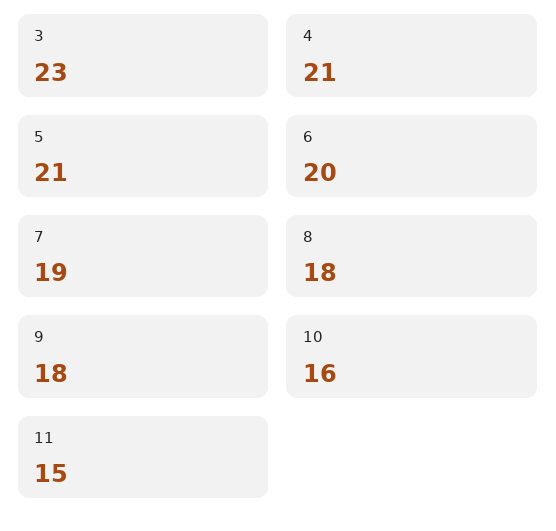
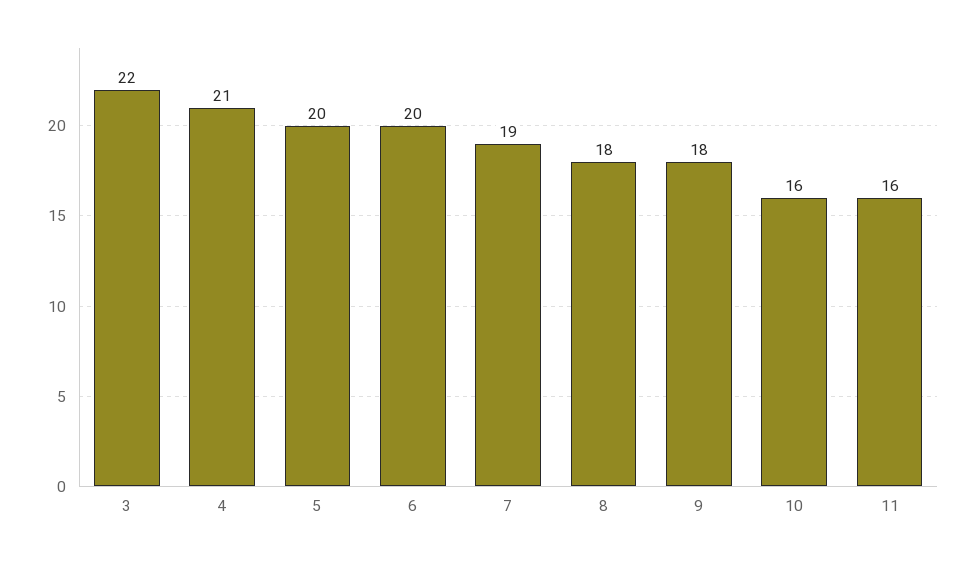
3: 23 -> 22
5: 21 -> 20
11: 15 -> 16

